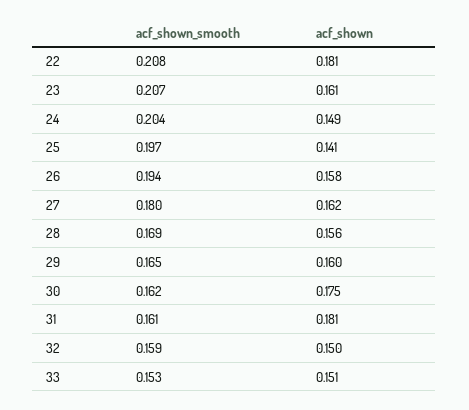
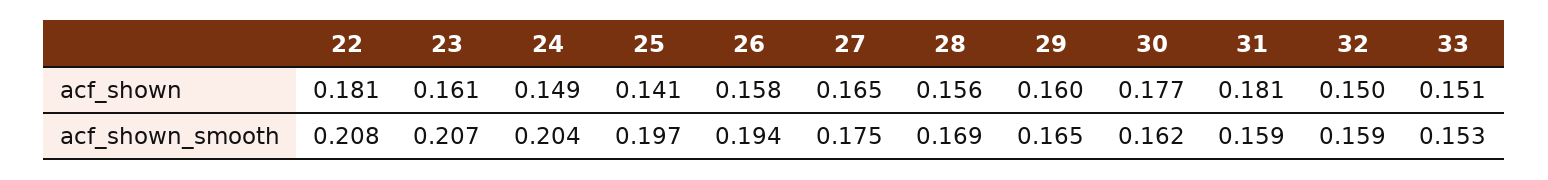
acf_shown_smooth, 27: 0.18 -> 0.175
acf_shown, 27: 0.162 -> 0.165
acf_shown, 30: 0.175 -> 0.177
acf_shown_smooth, 31: 0.161 -> 0.159

